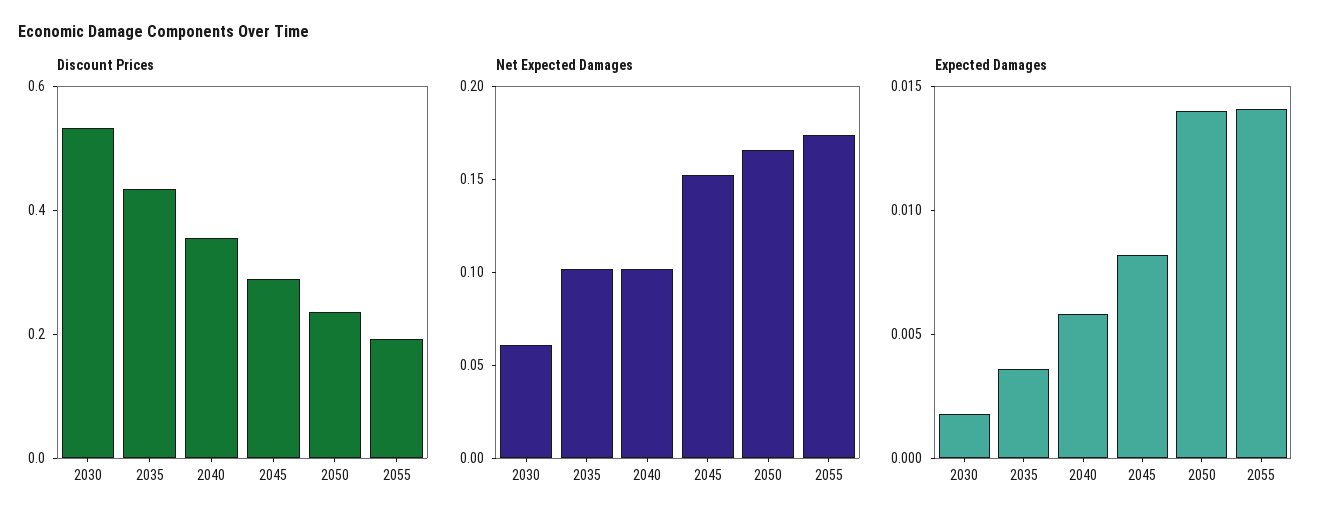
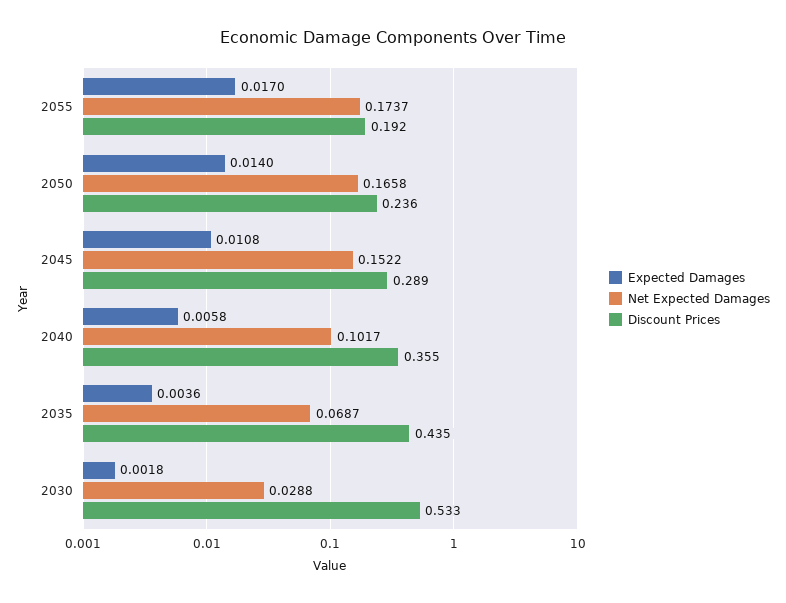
Net Expected Damages, 2030: 0.06 -> 0.0288
Net Expected Damages, 2035: 0.1 -> 0.0687
Expected Damages, 2045: 0.008 -> 0.0108
Expected Damages, 2055: 0.014 -> 0.017

